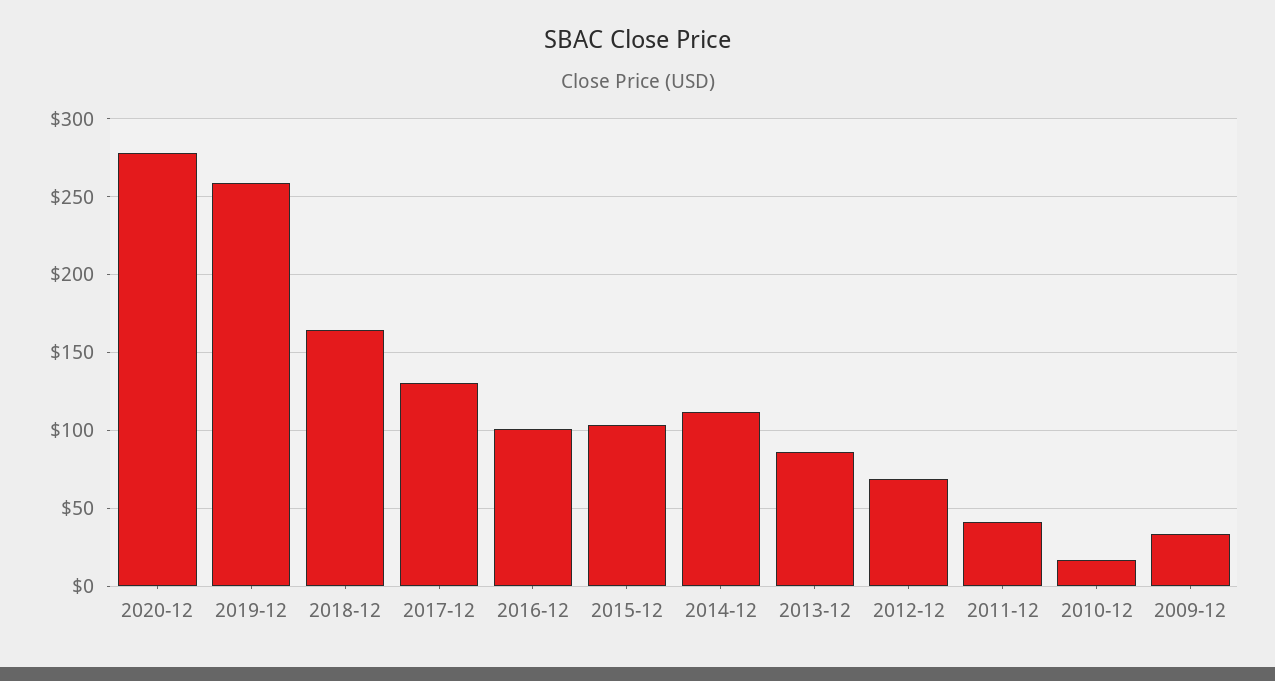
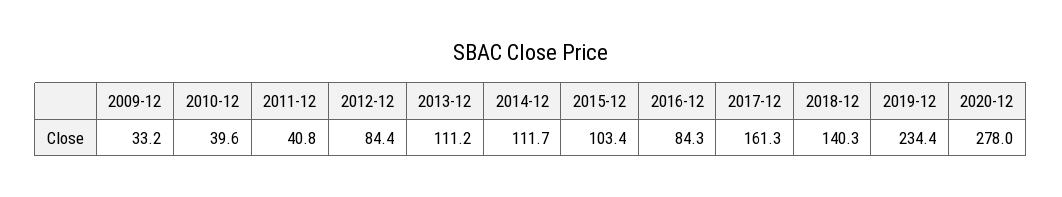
2019-12: 260 -> 234.4
2018-12: 165 -> 140.3
2017-12: 130 -> 161.3
2016-12: 100 -> 84.3
2013-12: 85 -> 111.2
2012-12: 70 -> 84.4
2010-12: 15 -> 39.6

